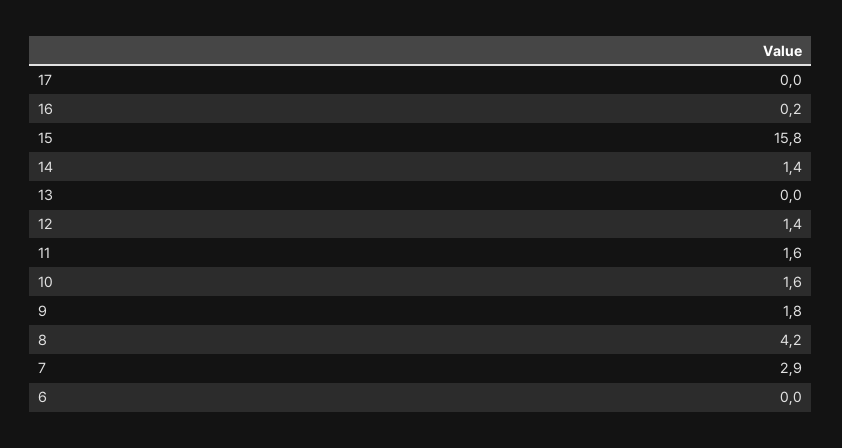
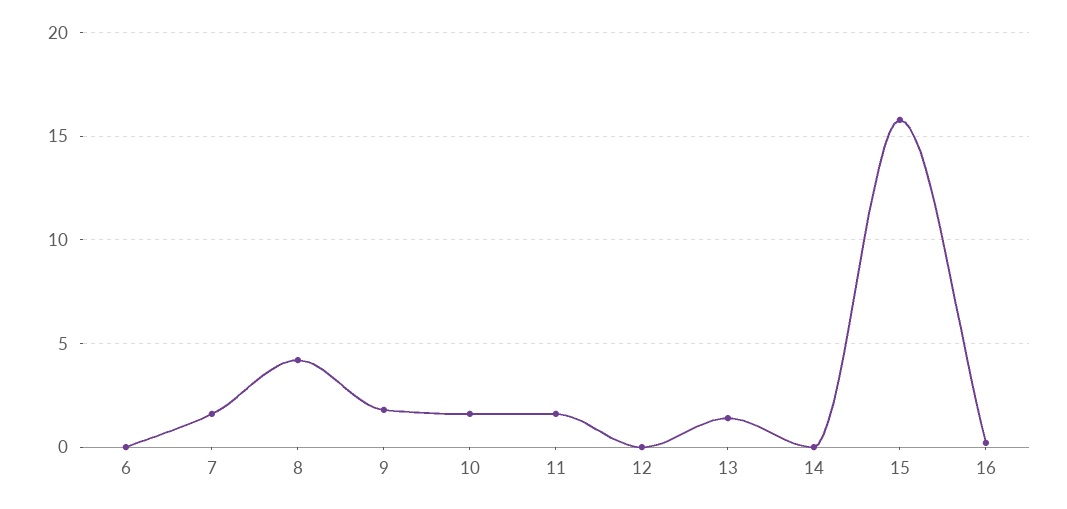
17: 0 -> none
14: 1.4 -> 0
13: 0 -> 1.5
12: 1.4 -> 0
7: 2.9 -> 1.5

